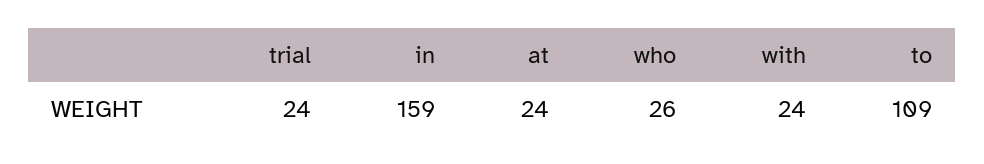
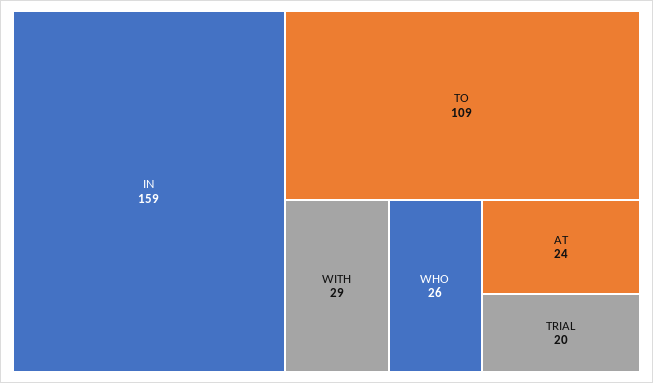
trial: 24 -> 20
with: 24 -> 29

